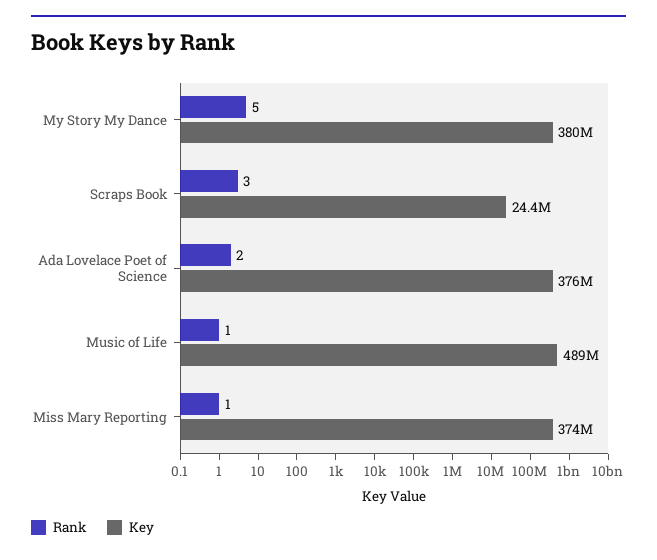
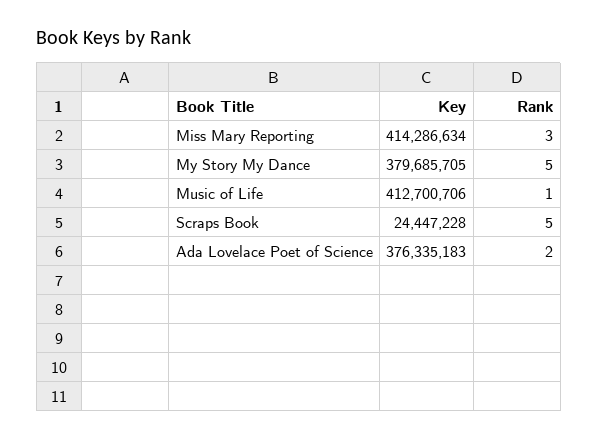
Rank, Scraps Book: 3 -> 5
Key, Music of Life: 489000000 -> 412700706
Rank, Miss Mary Reporting: 1 -> 3
Key, Miss Mary Reporting: 374000000 -> 414286634

